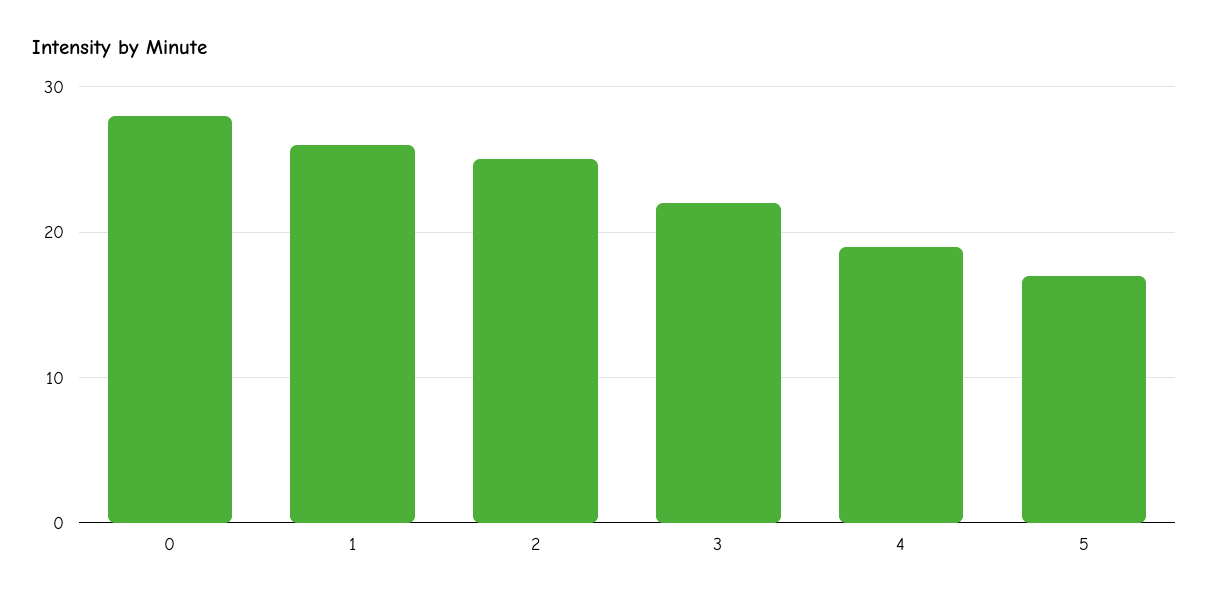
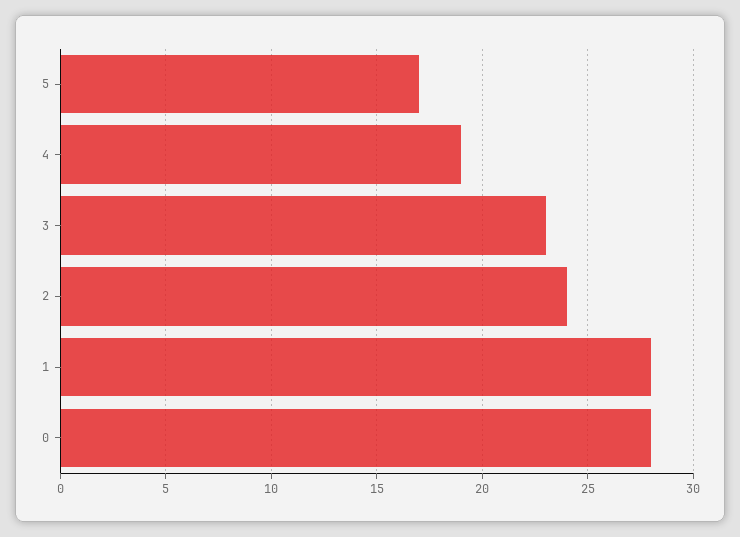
1: 26 -> 28
2: 25 -> 24
3: 22 -> 23

